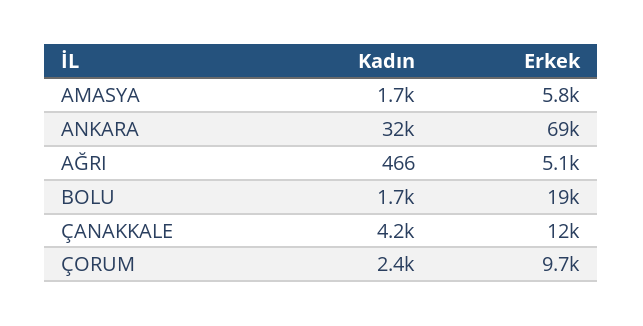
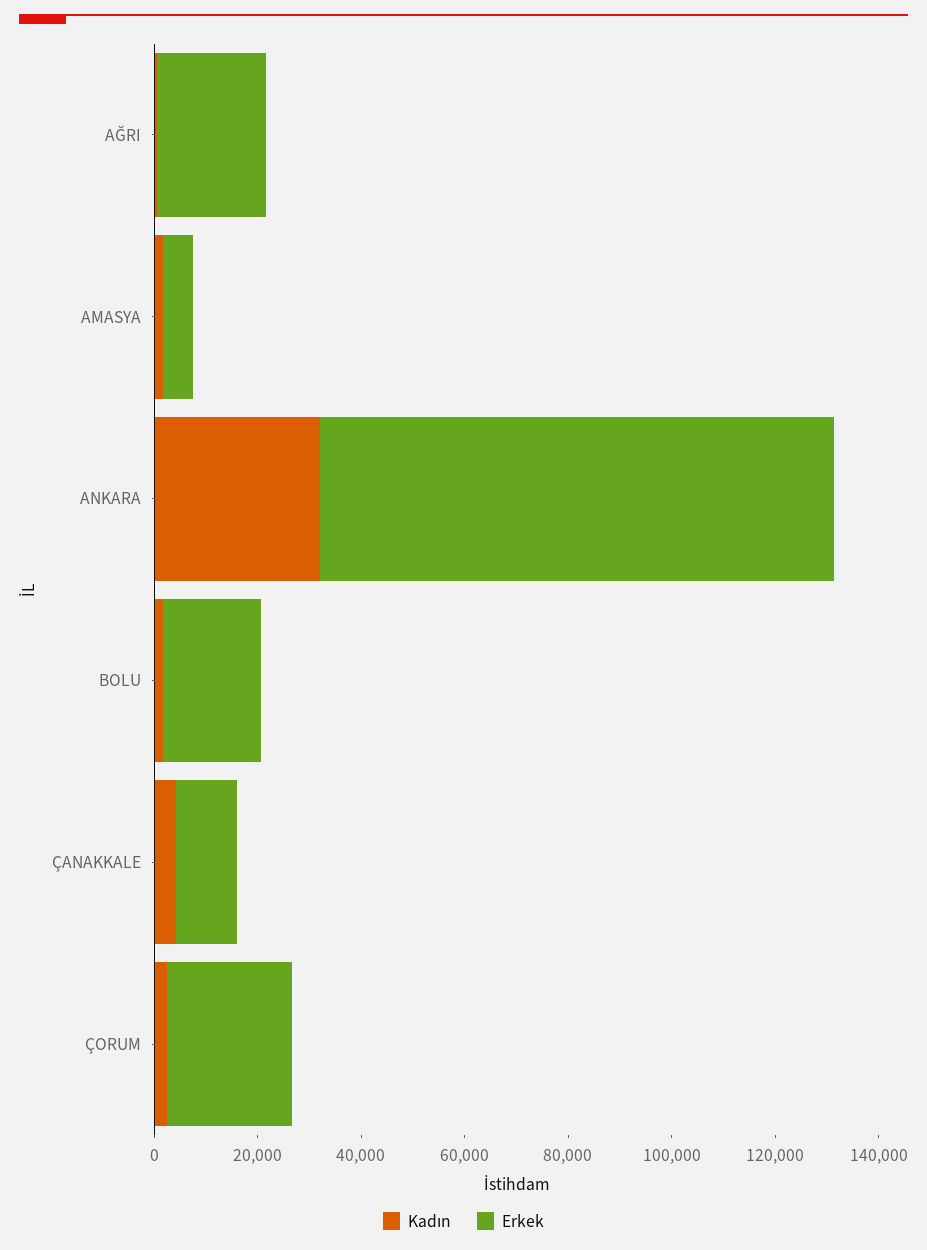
Erkek, ANKARA: 69000 -> 100000
Erkek, AĞRI: 5100 -> 20000
Erkek, ÇORUM: 9700 -> 25000

